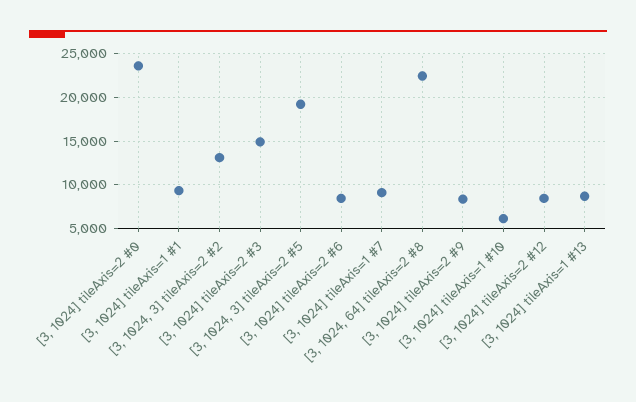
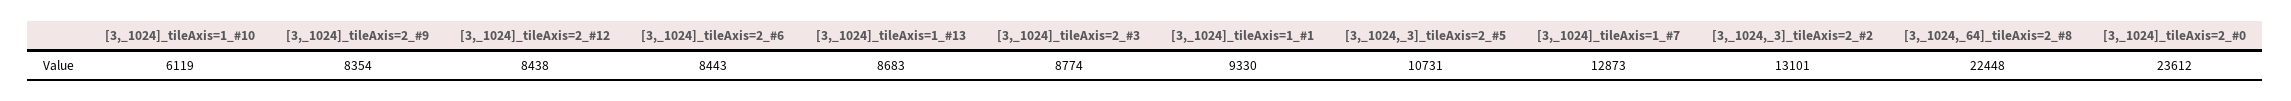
[3, 1024] tileAxis=2 #3: 15000 -> 8774
[3, 1024, 3] tileAxis=2 #5: 19000 -> 10731
[3, 1024] tileAxis=1 #7: 9000 -> 12873

